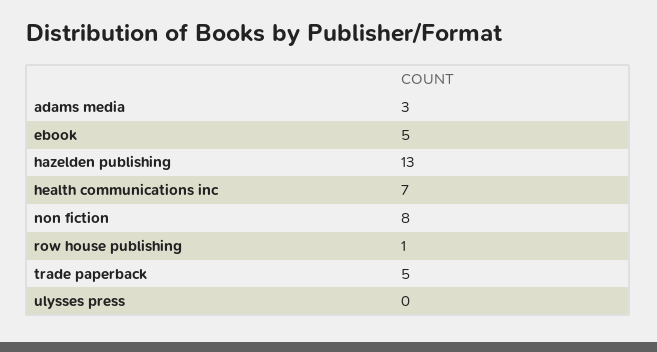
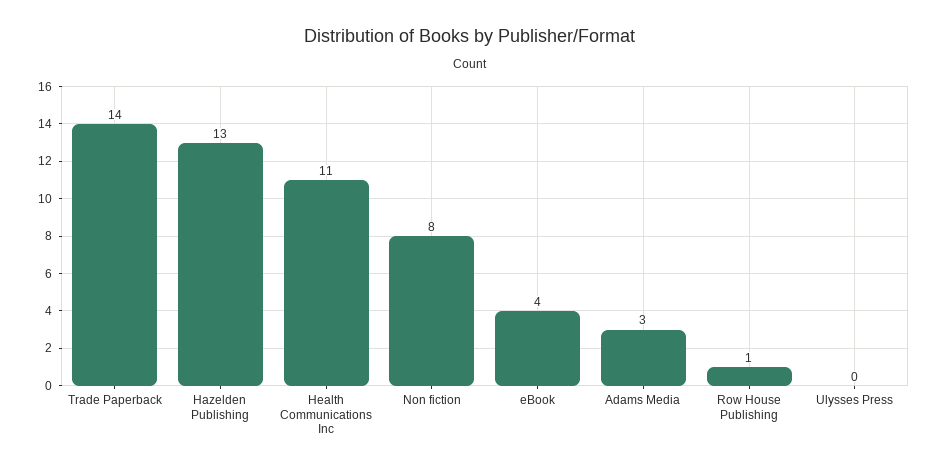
ebook: 5 -> 4
health communications inc: 7 -> 11
trade paperback: 5 -> 14

